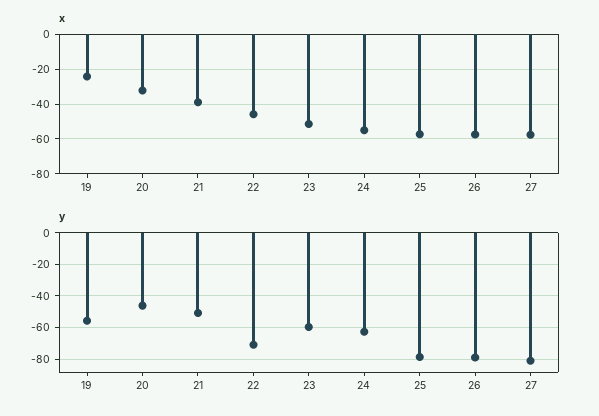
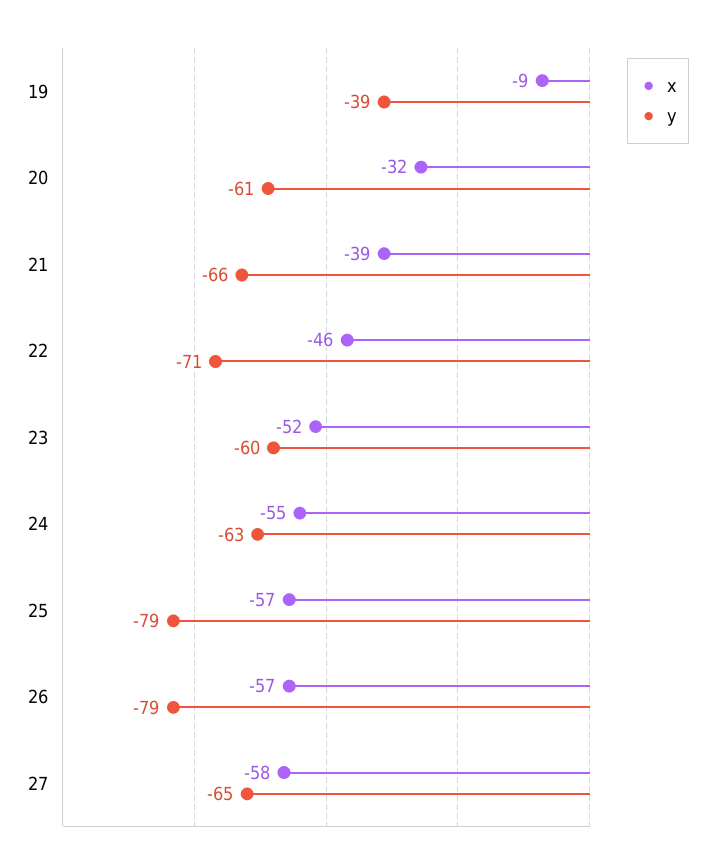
x, 19: -25 -> -9
y, 19: -55 -> -39
y, 20: -45 -> -61
y, 21: -50 -> -66
y, 27: -80 -> -65

